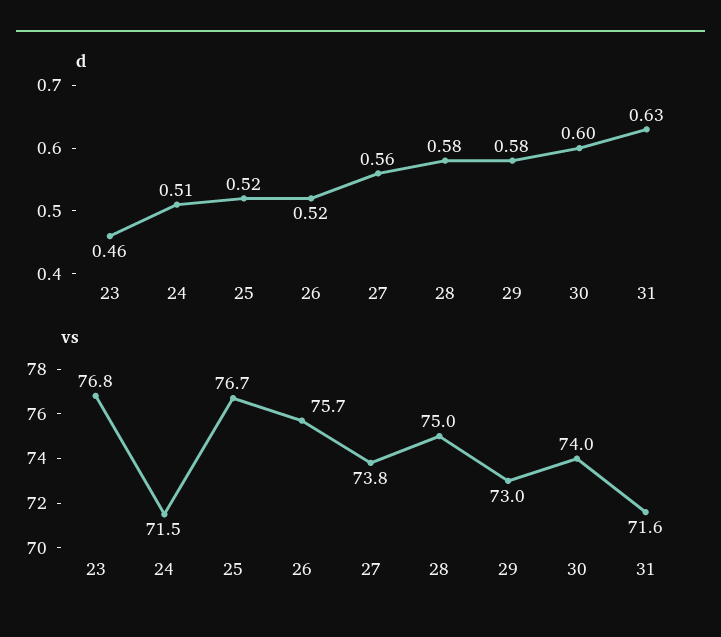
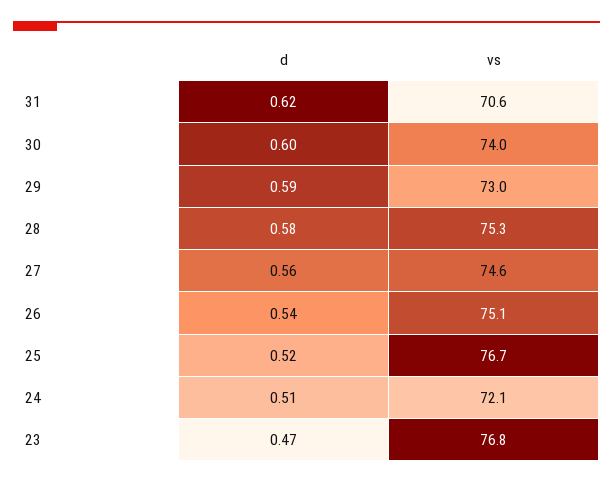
d, 23: 0.46 -> 0.47
d, 26: 0.52 -> 0.54
d, 29: 0.58 -> 0.59
d, 31: 0.63 -> 0.62
vs, 24: 71.5 -> 72.1
vs, 26: 75.7 -> 75.1
vs, 27: 73.8 -> 74.6
vs, 28: 75 -> 75.3
vs, 31: 71.6 -> 70.6

